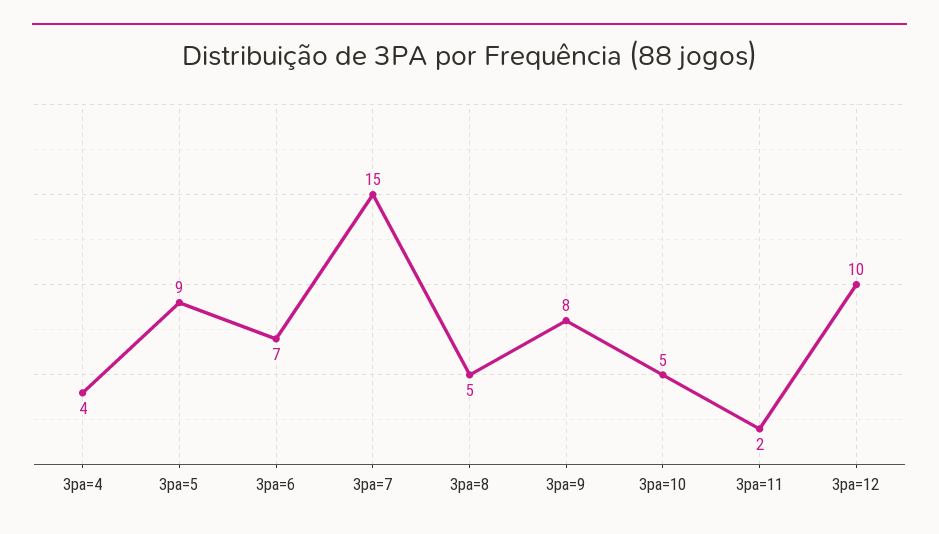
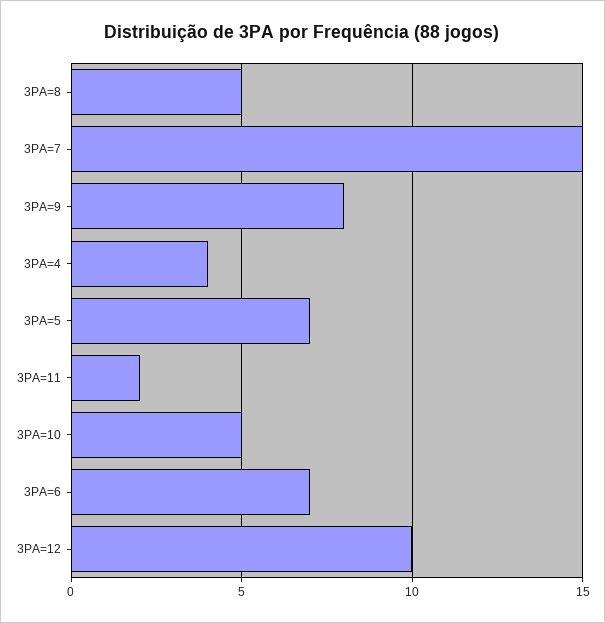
3pa=5: 9 -> 7

